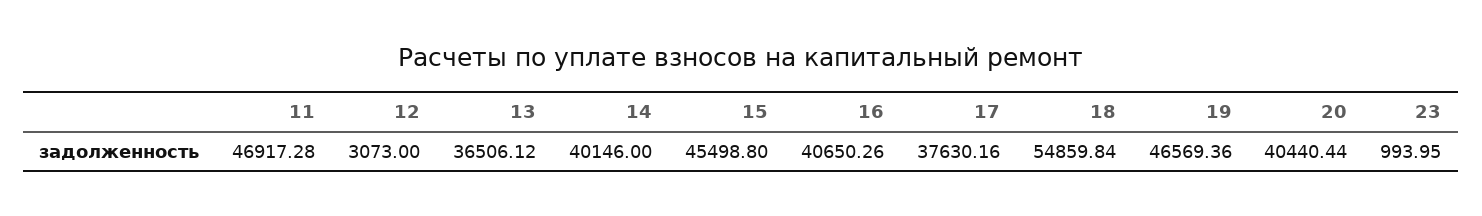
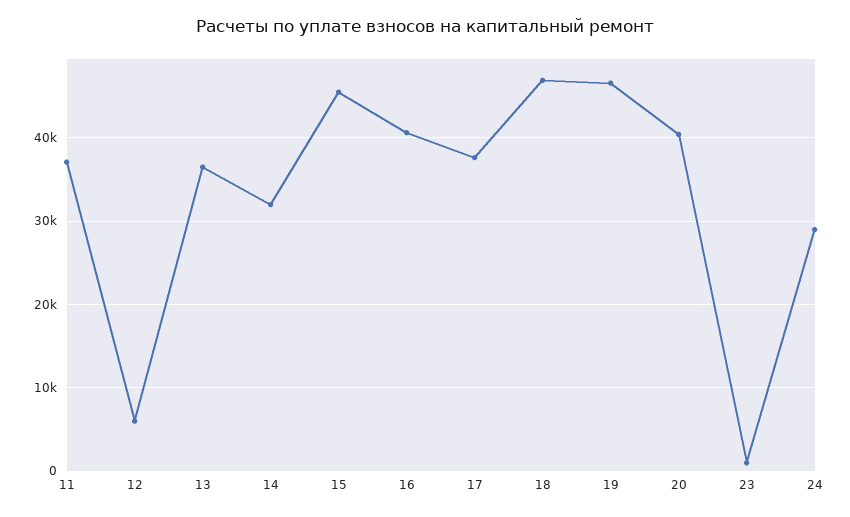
11: 46917.28 -> 37000
12: 3073 -> 6000
14: 40146 -> 32000
18: 54859.84 -> 47000
24: none -> 29000

